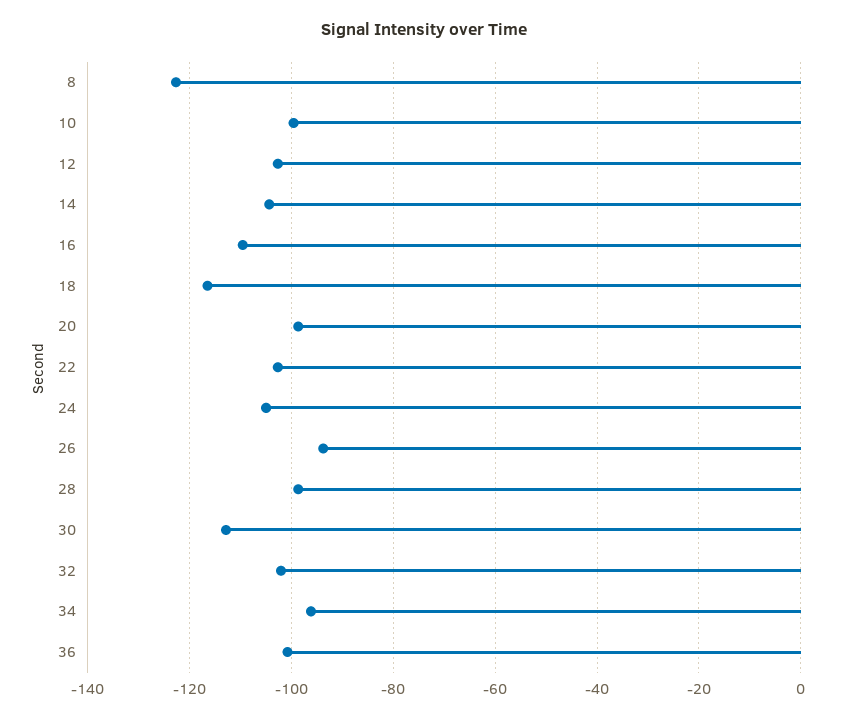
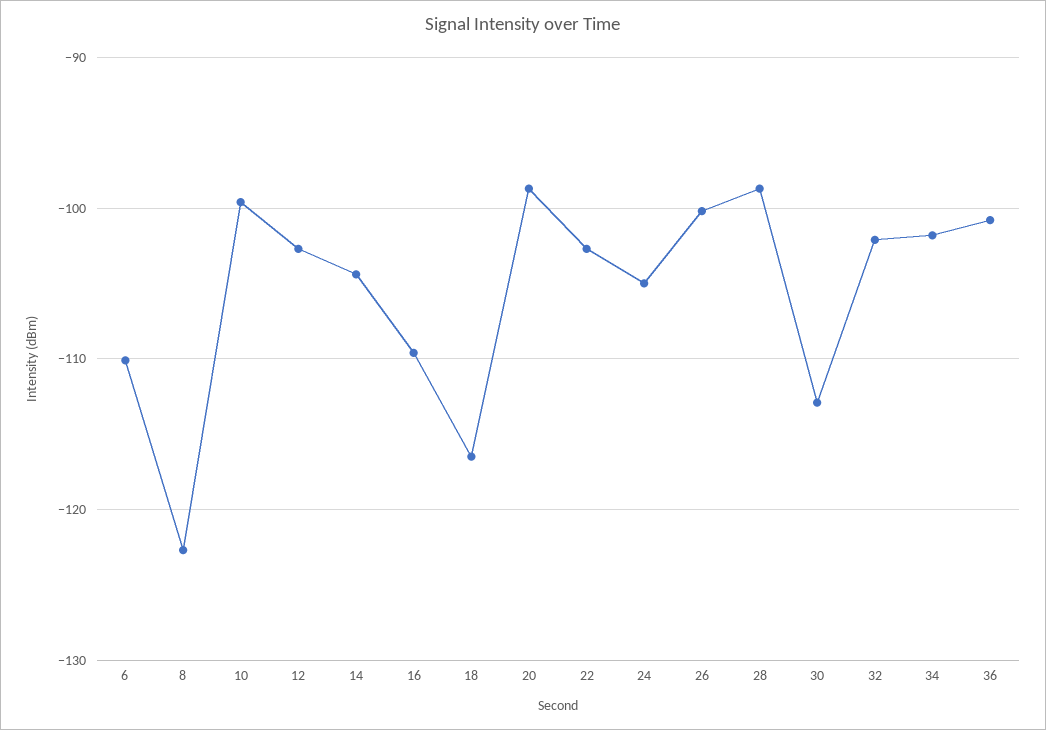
26: -94 -> -100
34: -96 -> -102
6: none -> -110

